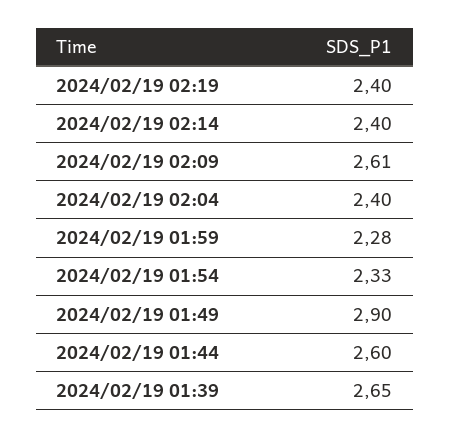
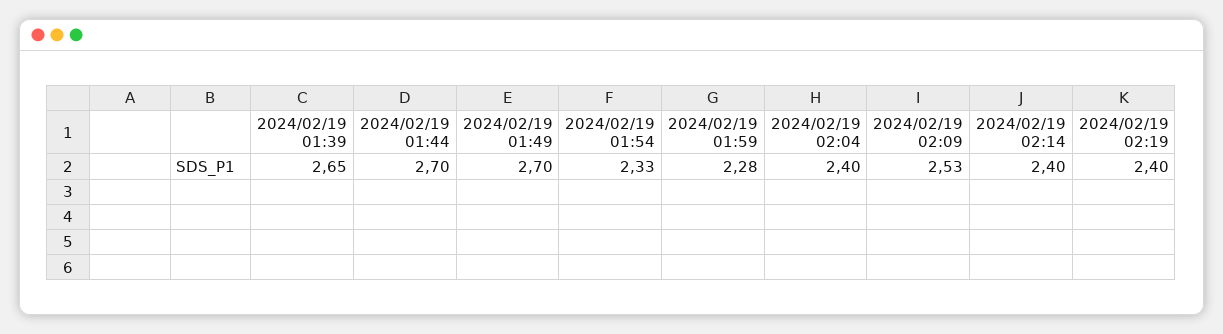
2024/02/19 02:09: 2.61 -> 2.53
2024/02/19 01:49: 2.9 -> 2.7
2024/02/19 01:44: 2.6 -> 2.7

